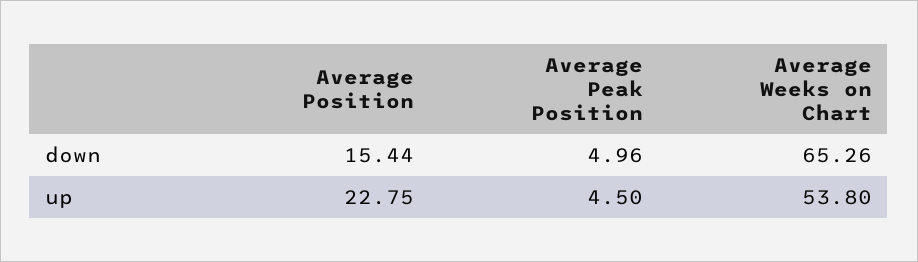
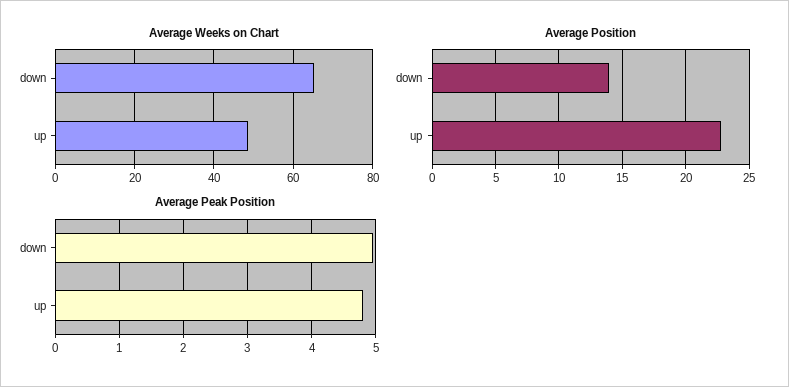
Average Position, down: 15.44 -> 14
Average Peak Position, up: 4.5 -> 4.8
Average Weeks on Chart, up: 53.8 -> 48

